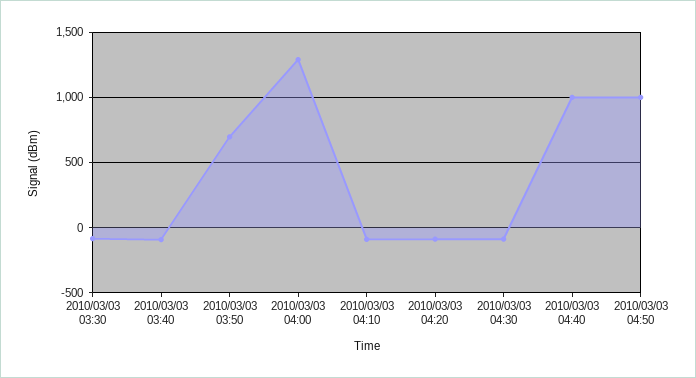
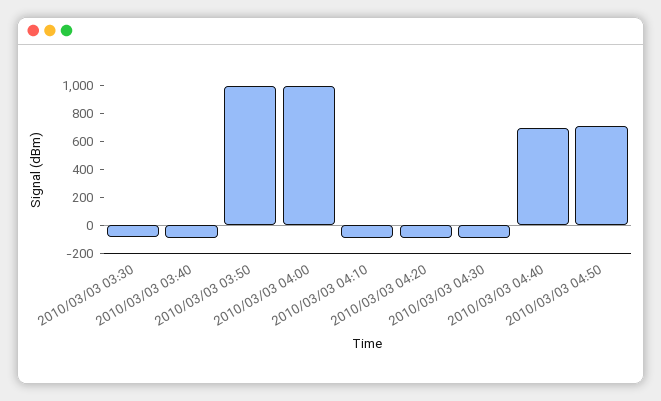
2010/03/03 03:50: 700 -> 1000
2010/03/03 04:00: 1300 -> 1000
2010/03/03 04:40: 1000 -> 700
2010/03/03 04:50: 1000 -> 700

